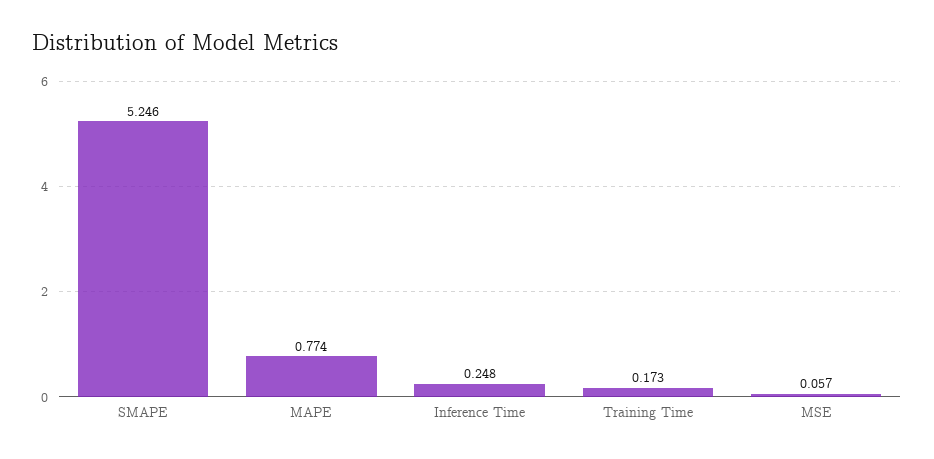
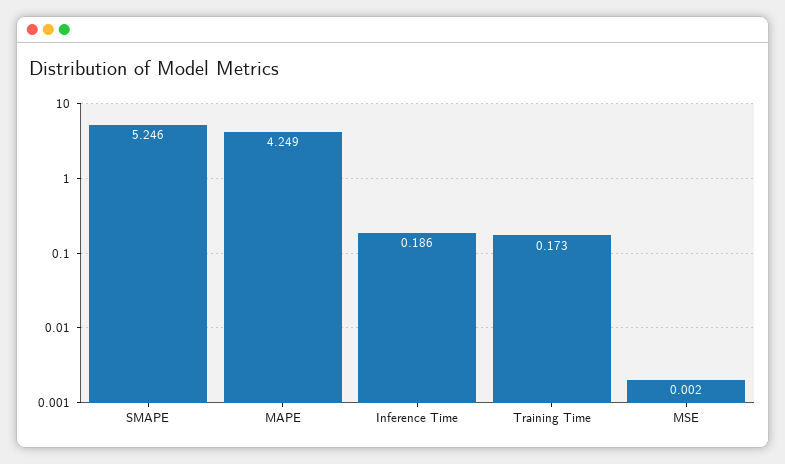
MAPE: 0.774 -> 4.249
Inference Time: 0.248 -> 0.186
MSE: 0.057 -> 0.002

